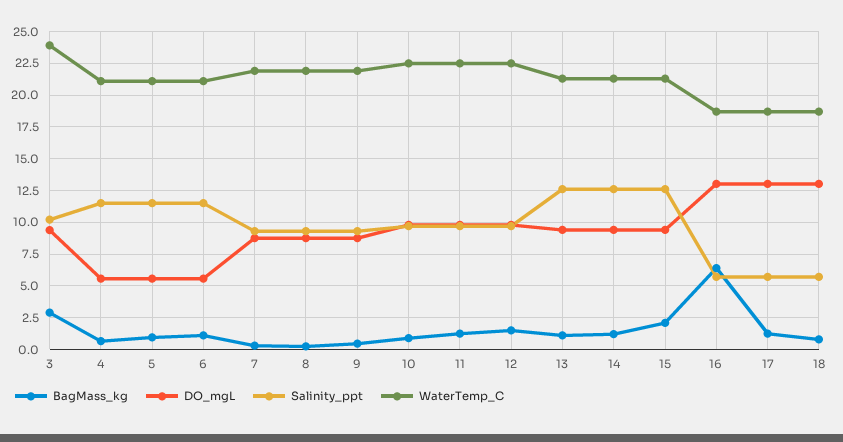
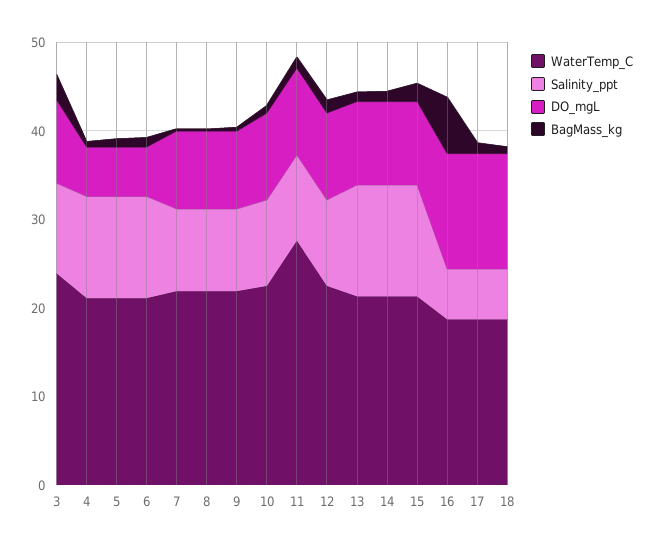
WaterTemp_C, 11: 22.5 -> 28

